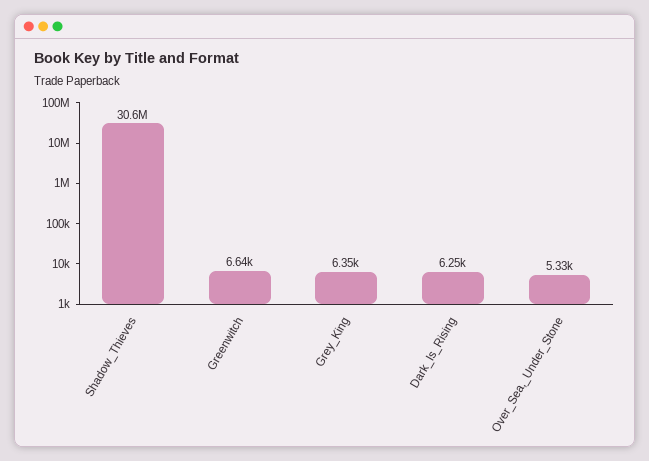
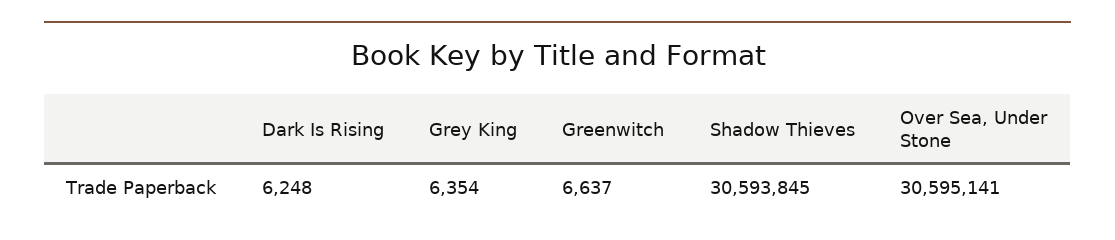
Over_Sea,_Under_Stone: 5330 -> 30595141

